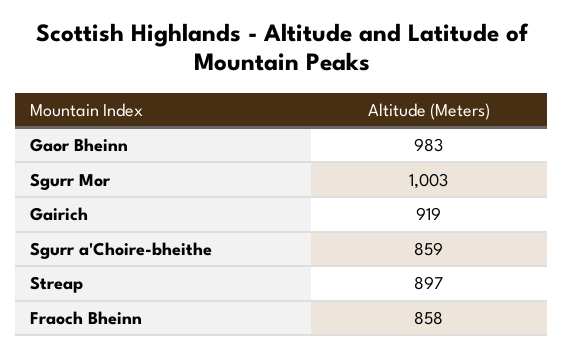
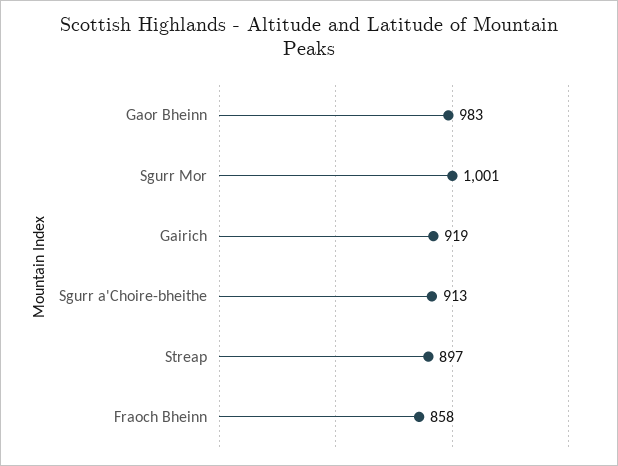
Sgurr Mor: 1003 -> 1001
Sgurr a'Choire-bheithe: 859 -> 913

